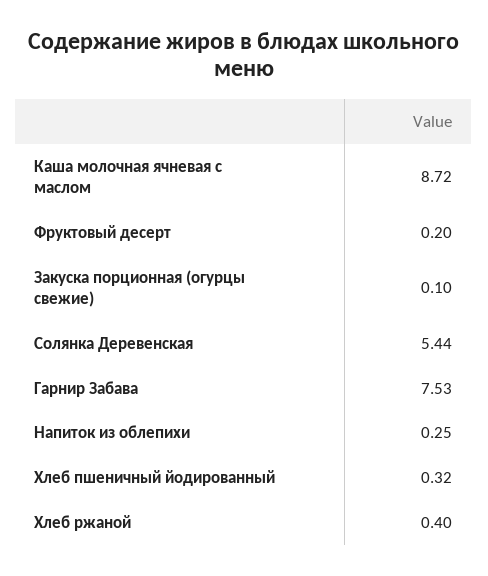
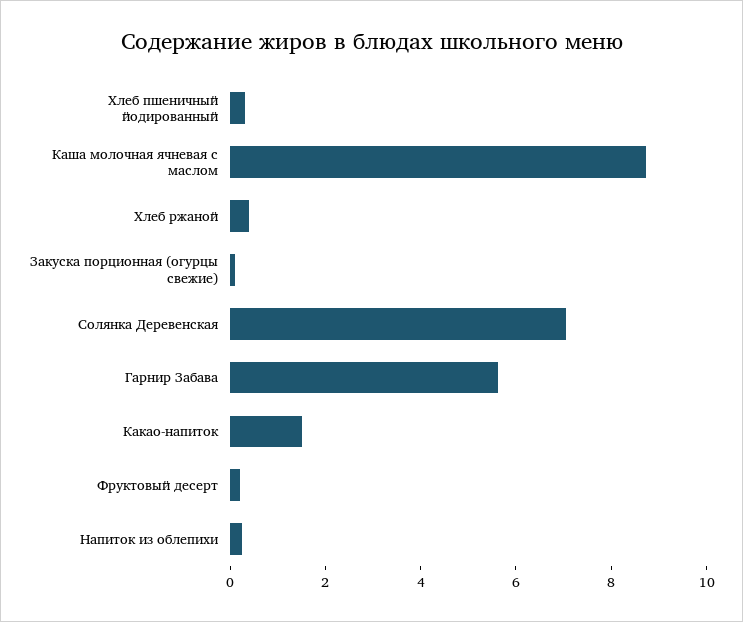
Солянка Деревенская: 5.44 -> 7
Гарнир Забава: 7.53 -> 5.5
Какао-напиток: none -> 1.5

